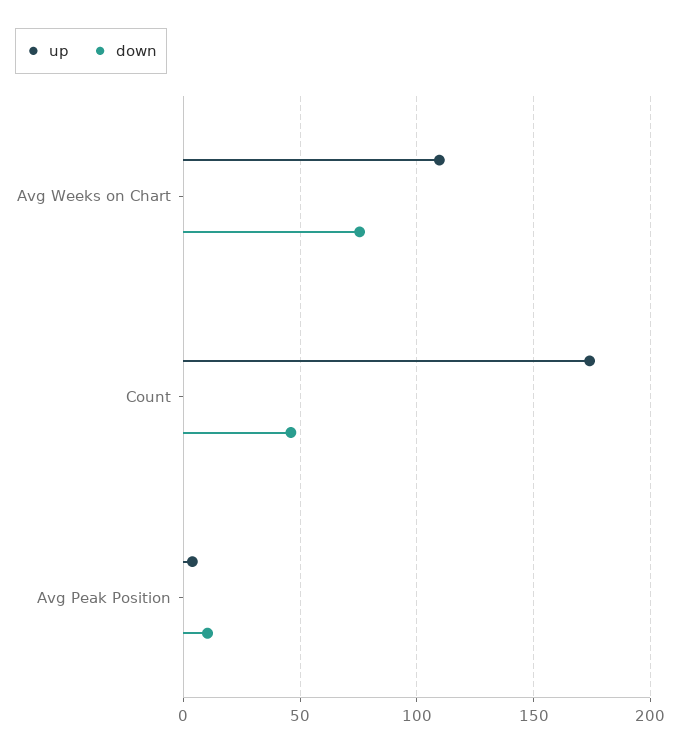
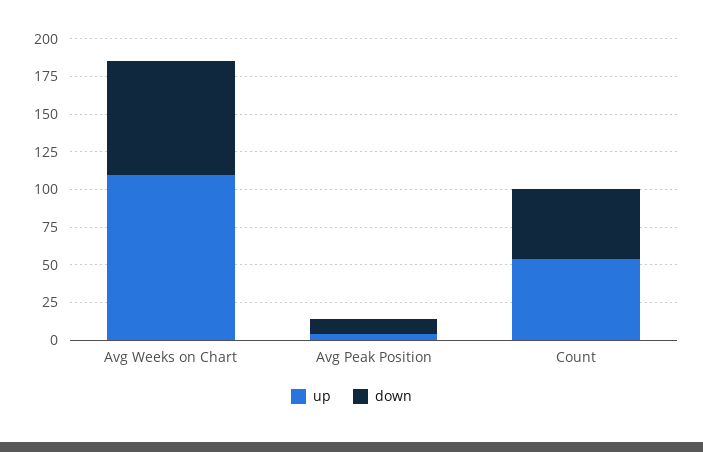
up, Count: 175 -> 50

